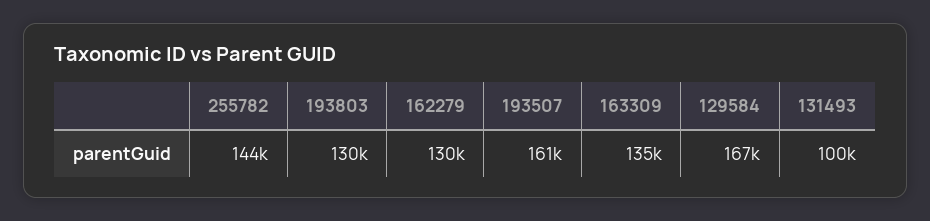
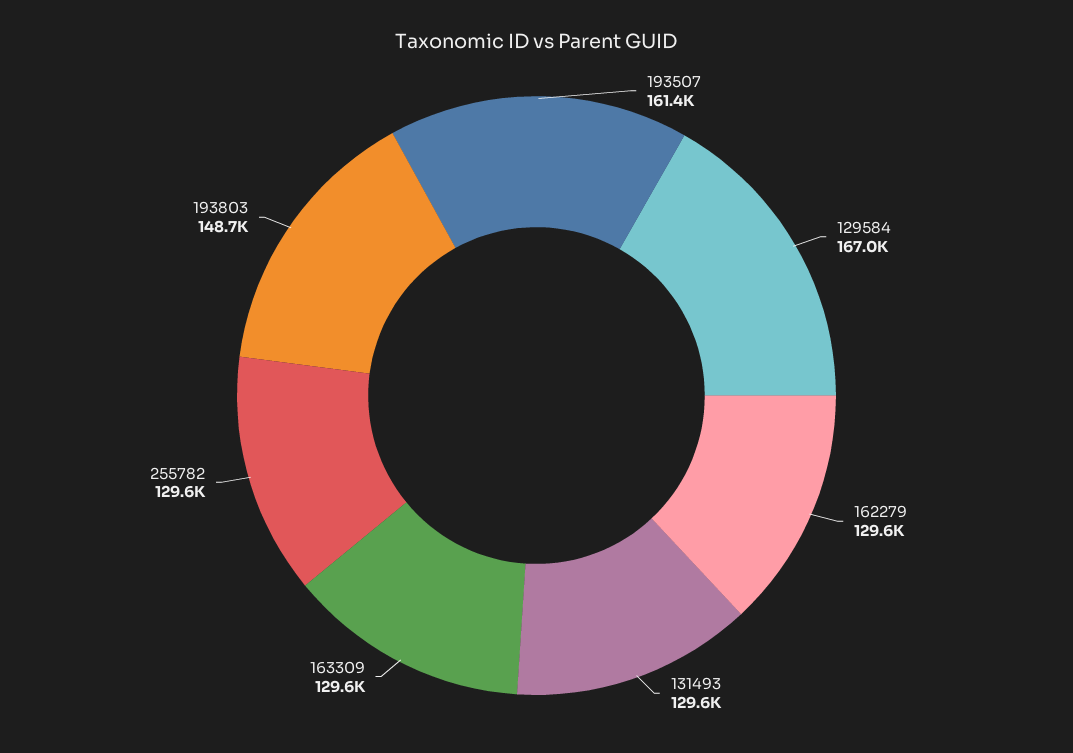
255782: 144000 -> 129600
193803: 130000 -> 148700
163309: 135000 -> 129600
131493: 100000 -> 129600

